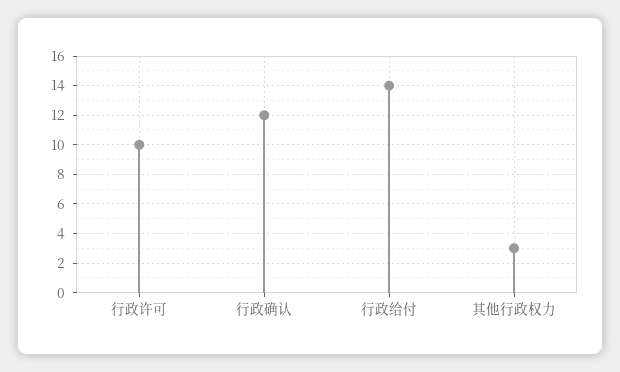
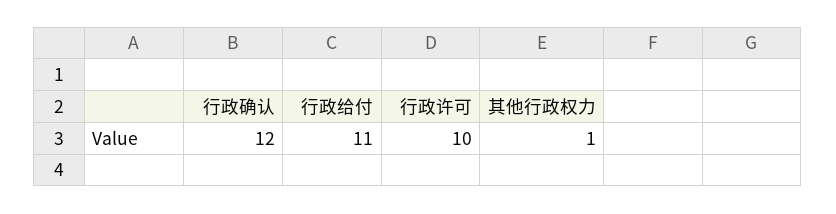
行政给付: 14 -> 11
其他行政权力: 3 -> 1

